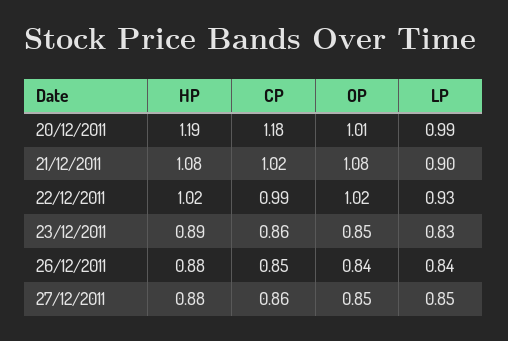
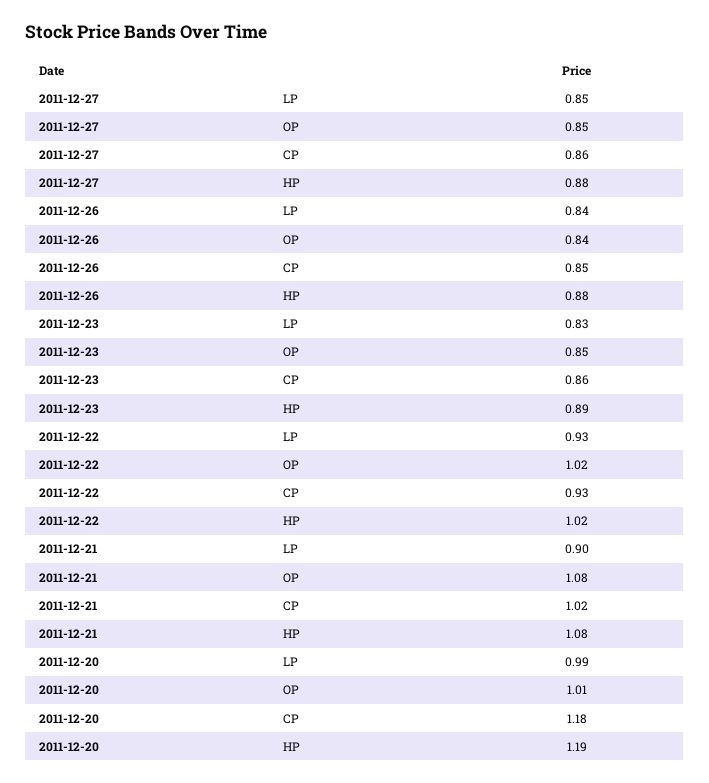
CP, 22/12/2011: 0.99 -> 0.93

